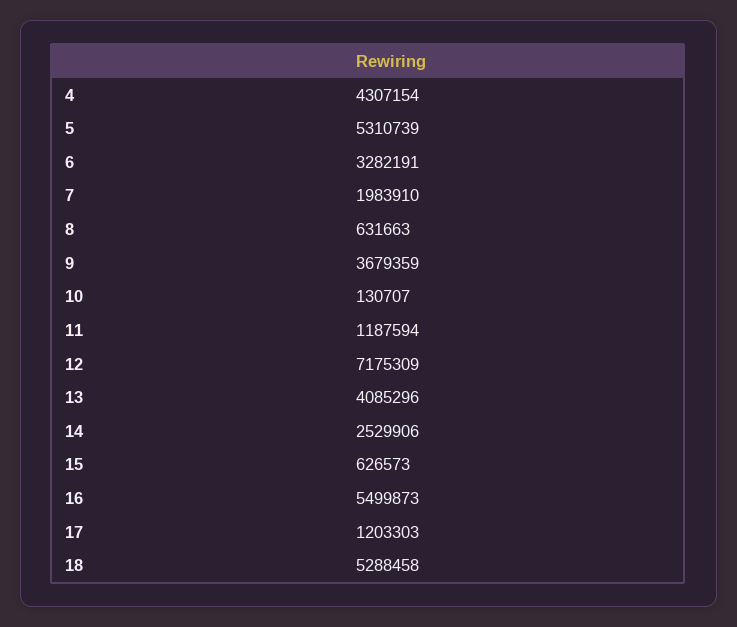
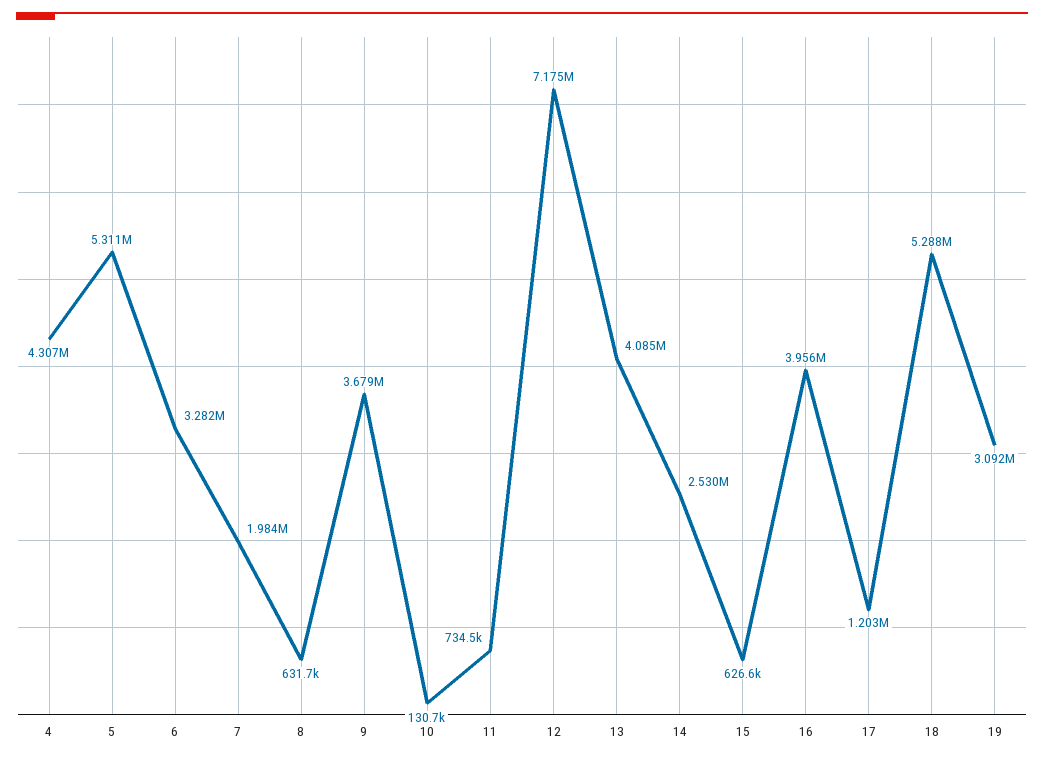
11: 1187594 -> 734500
16: 5499873 -> 3956000
19: none -> 3092000

